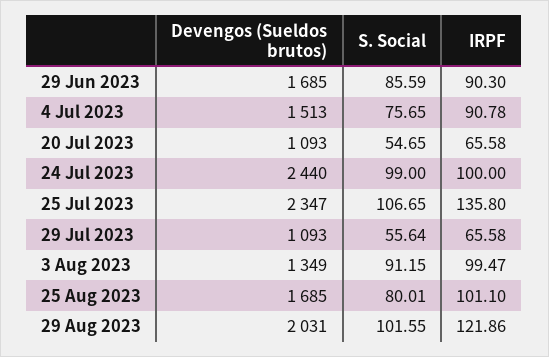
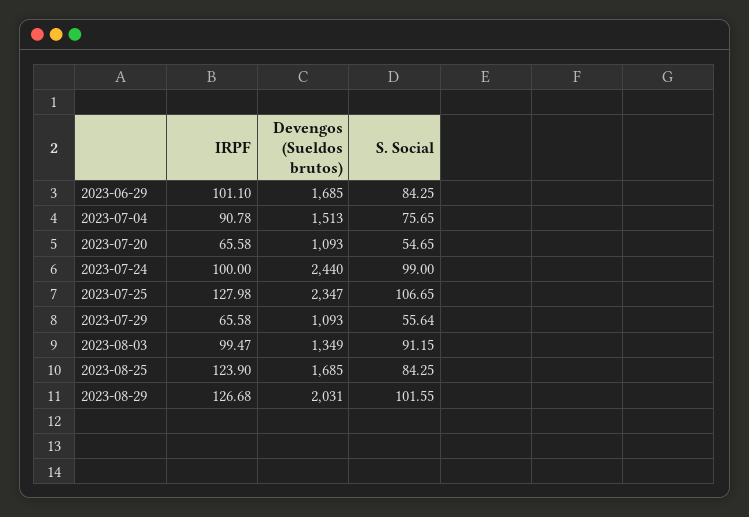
S. Social, 29 Jun 2023: 85.59 -> 84.25
IRPF, 29 Jun 2023: 90.3 -> 101.1
IRPF, 25 Jul 2023: 135.8 -> 127.98
S. Social, 25 Aug 2023: 80.01 -> 84.25
IRPF, 25 Aug 2023: 101.1 -> 123.9
IRPF, 29 Aug 2023: 121.86 -> 126.68

